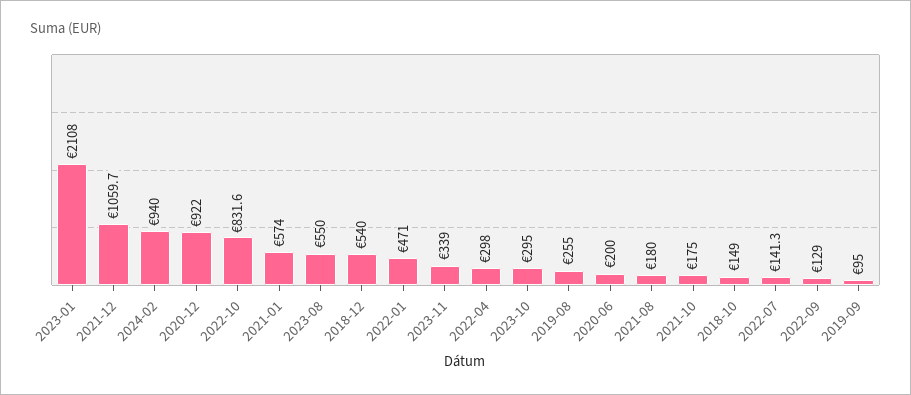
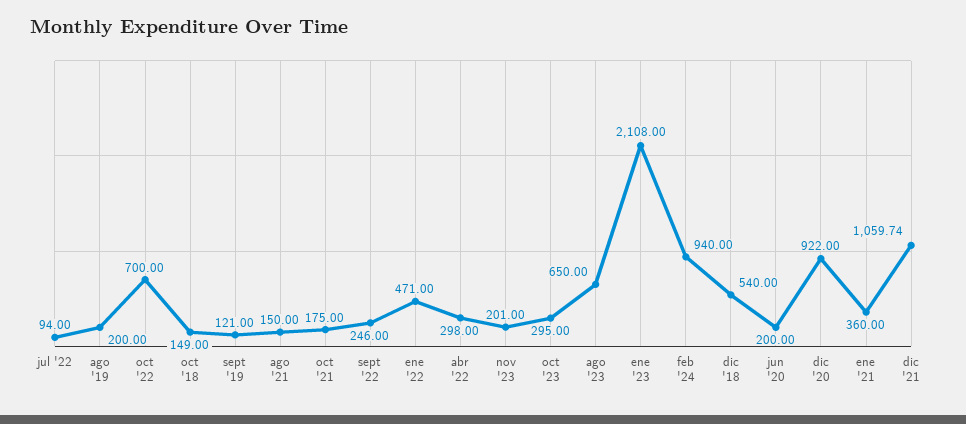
2022-10: 831.6 -> 700
2021-01: 574 -> 360
2023-08: 550 -> 650
2023-11: 339 -> 201
2019-08: 255 -> 200
2021-08: 180 -> 150
2022-07: 141.3 -> 94
2022-09: 129 -> 246
2019-09: 95 -> 121

